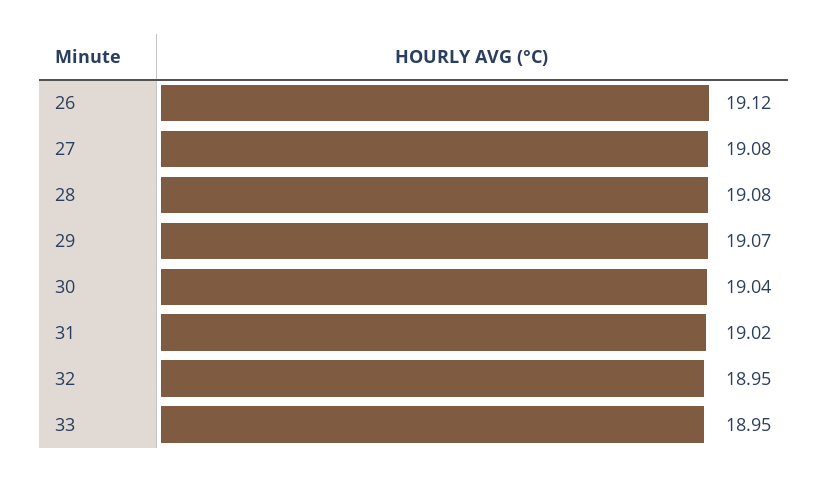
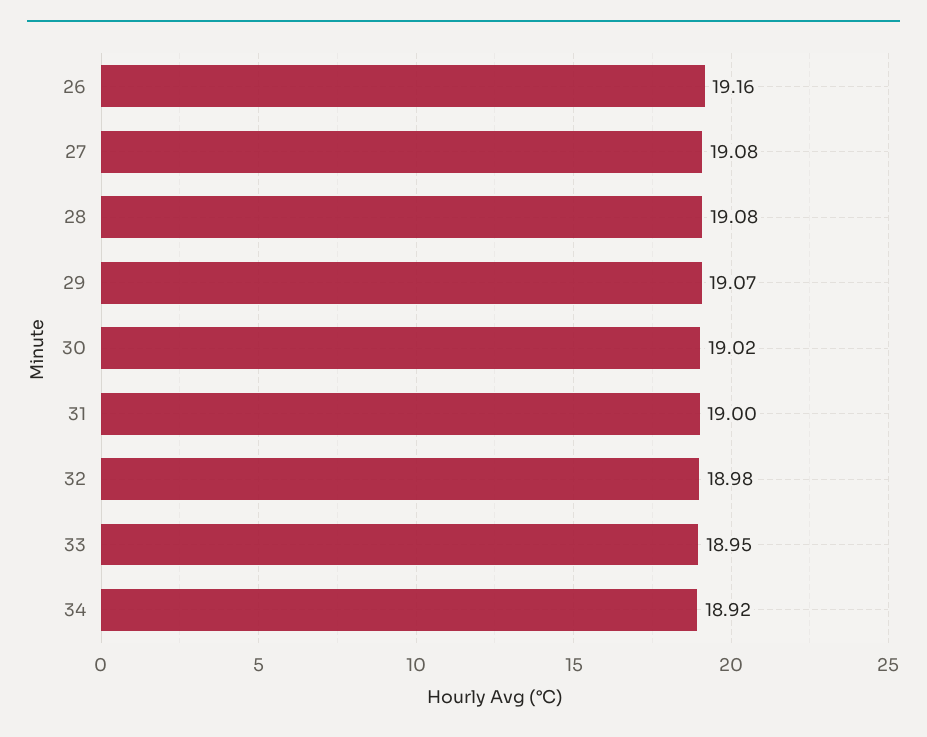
26: 19.12 -> 19.16
30: 19.04 -> 19.02
31: 19.02 -> 19
32: 18.95 -> 18.98
34: none -> 18.92

